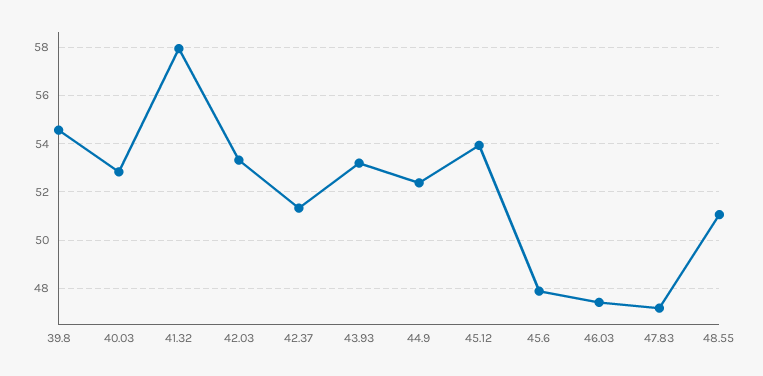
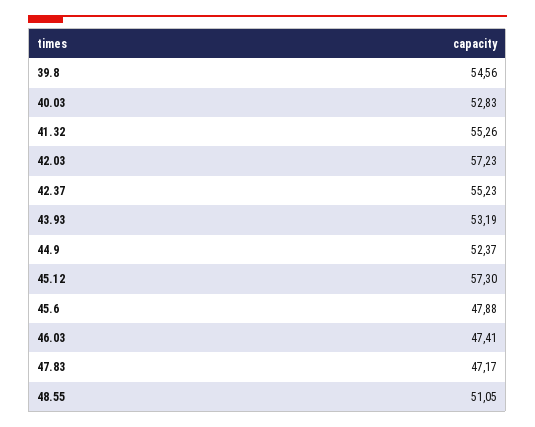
41.32: 58 -> 55.26
42.03: 53.25 -> 57.23
42.37: 51.25 -> 55.23
45.12: 54 -> 57.3

